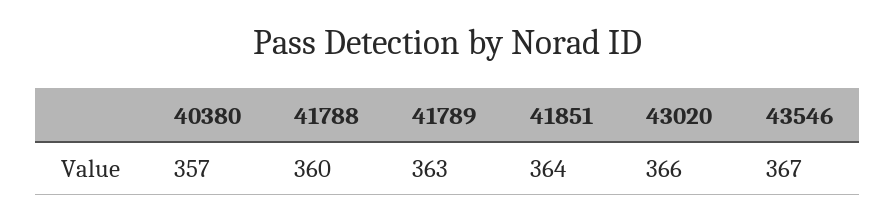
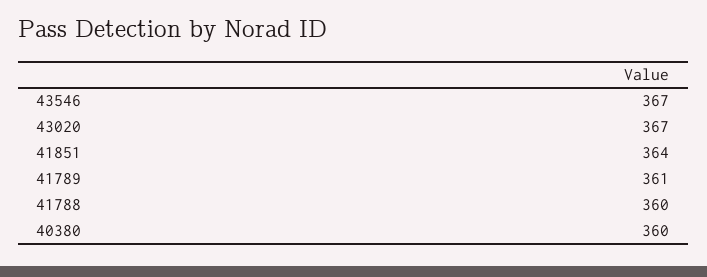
40380: 357 -> 360
41789: 363 -> 361
43020: 366 -> 367

